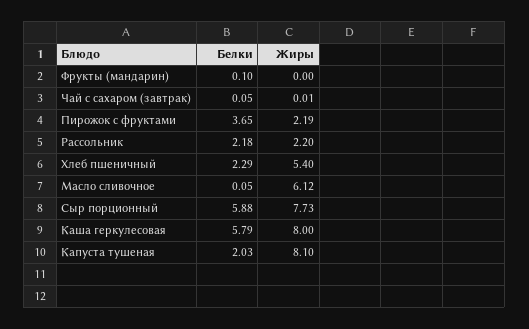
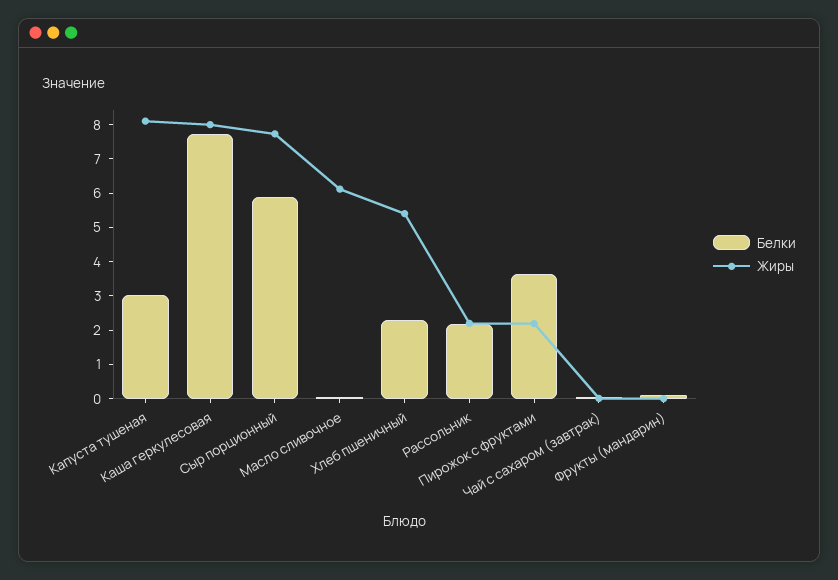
Белки, Каша геркулесовая: 5.79 -> 7.75
Белки, Капуста тушеная: 2.03 -> 3

